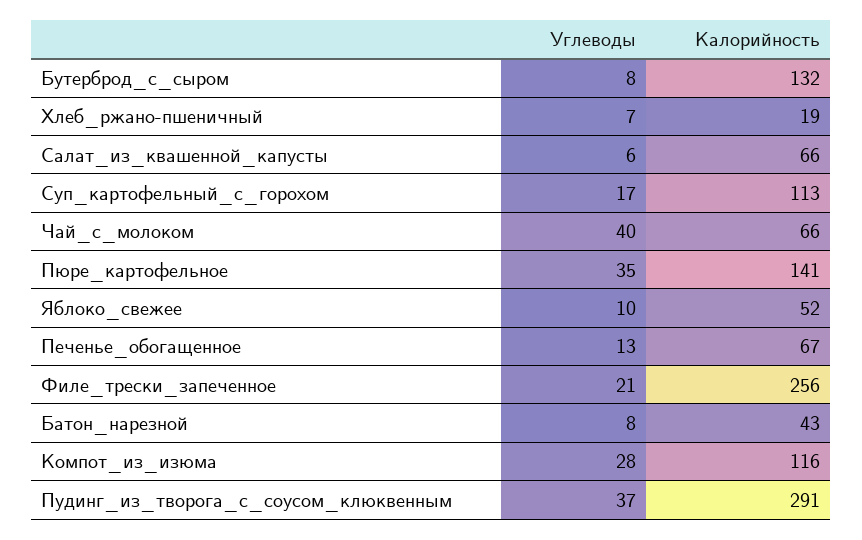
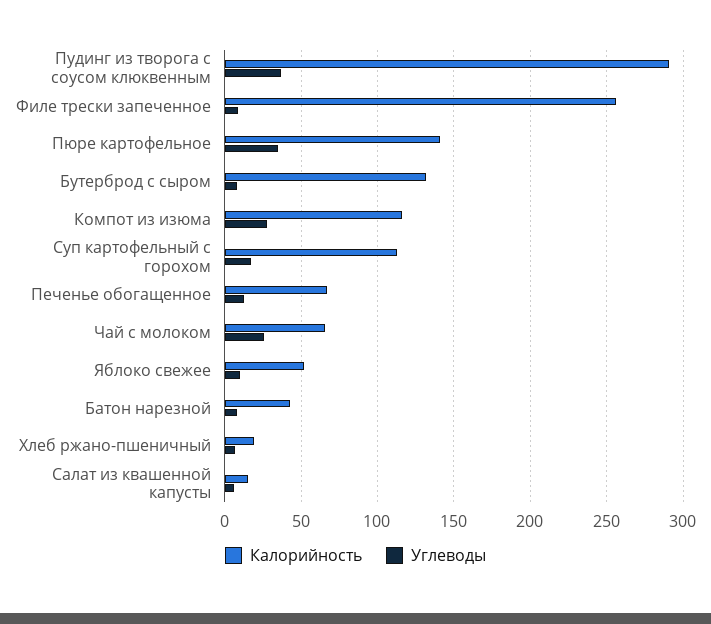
Калорийность, Салат_из_квашенной_капусты: 66 -> 15
Углеводы, Чай_с_молоком: 40 -> 25
Углеводы, Филе_трески_запеченное: 21 -> 10

